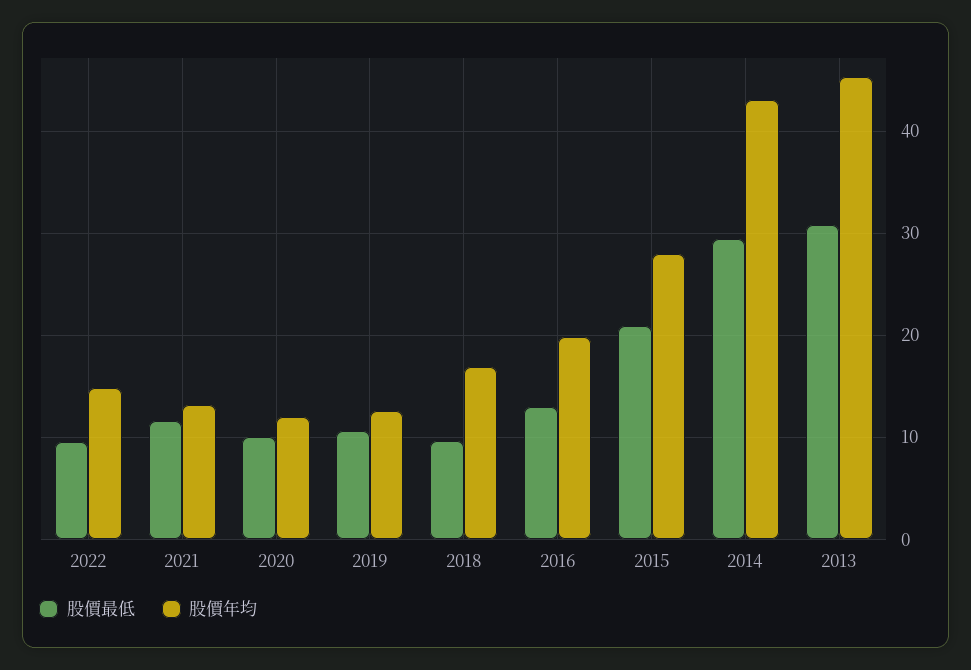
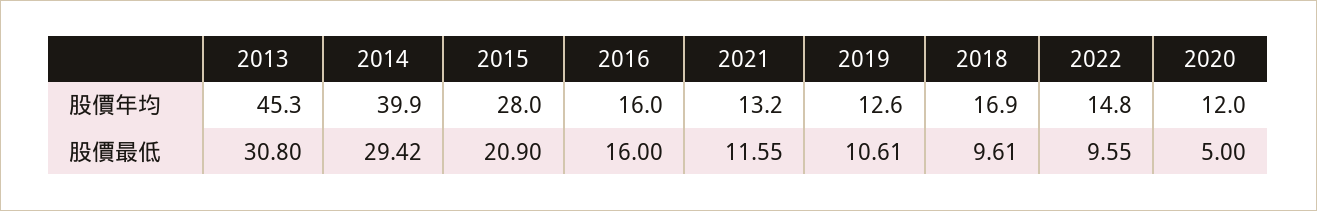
股價最低, 2020: 10 -> 5
股價最低, 2016: 13 -> 16
股價年均, 2016: 20 -> 16
股價年均, 2014: 43 -> 39.9

